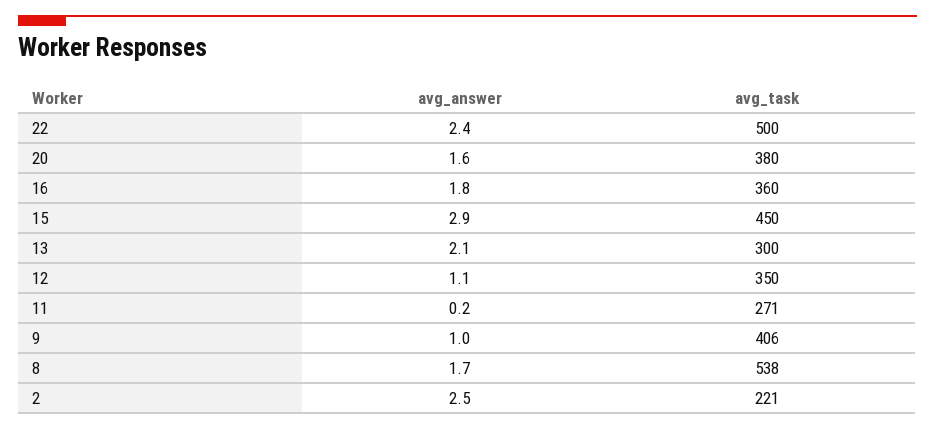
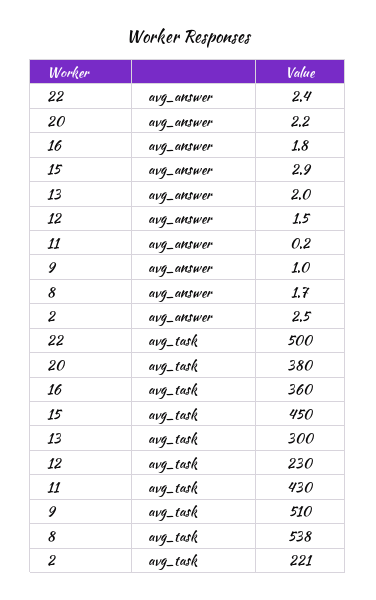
avg_answer, 20: 1.6 -> 2.2
avg_answer, 13: 2.1 -> 2
avg_answer, 12: 1.1 -> 1.5
avg_task, 12: 350 -> 230
avg_task, 11: 271 -> 430
avg_task, 9: 406 -> 510

